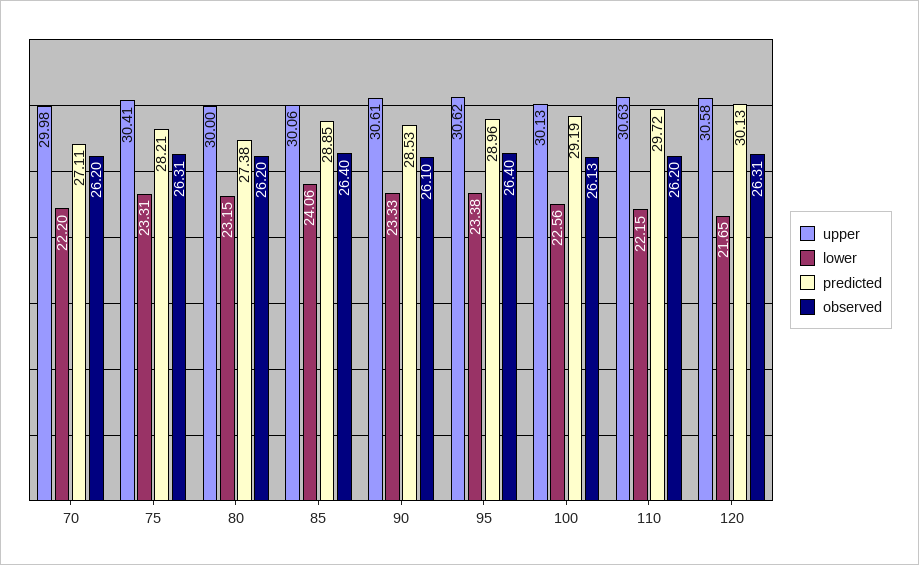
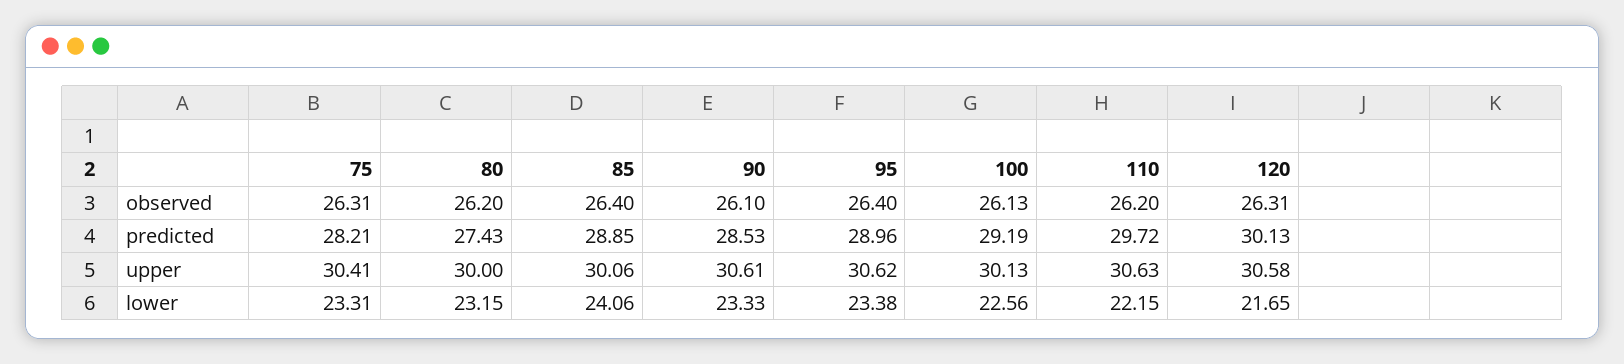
upper, 70: 29.98 -> none
lower, 70: 22.2 -> none
predicted, 70: 27.11 -> none
observed, 70: 26.2 -> none
predicted, 80: 27.38 -> 27.43

